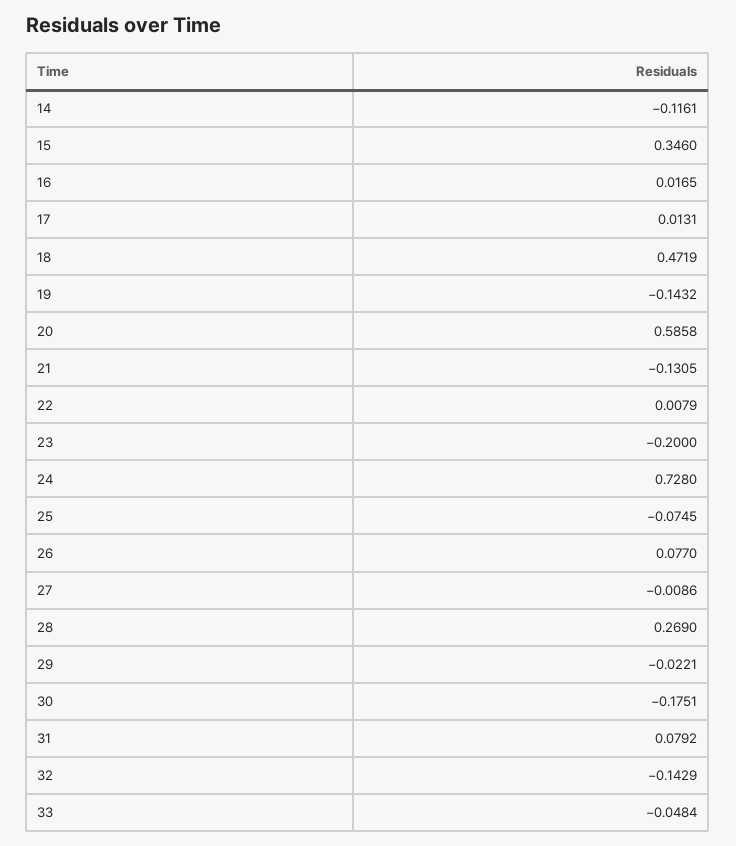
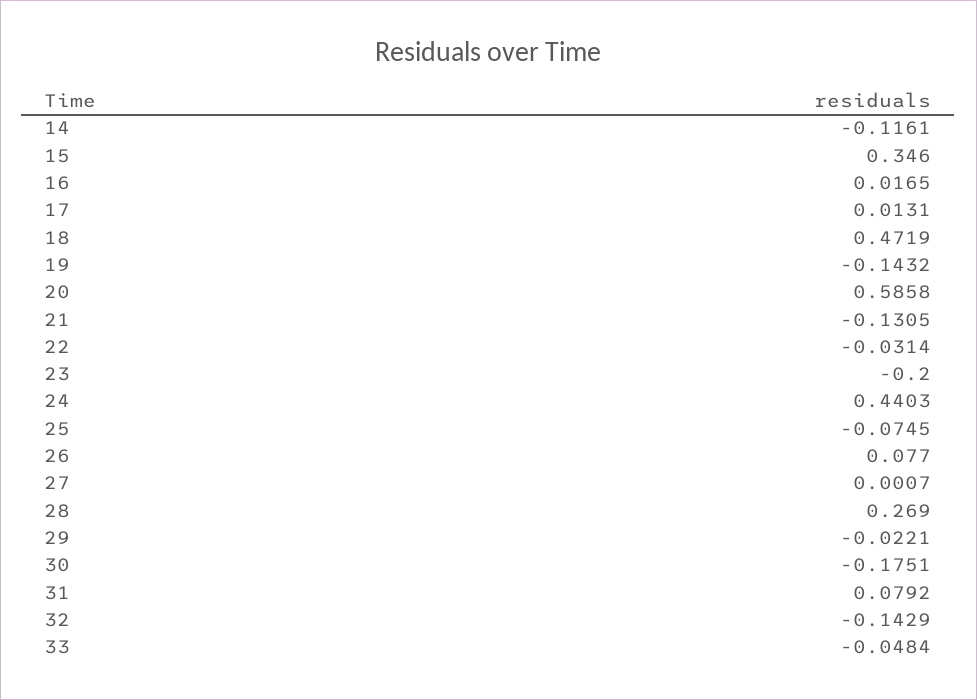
22: 0.0079 -> -0.0314
24: 0.728 -> 0.4403
27: -0.0086 -> 0.0007

